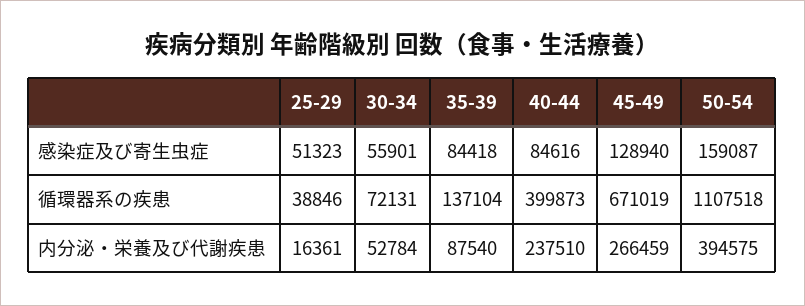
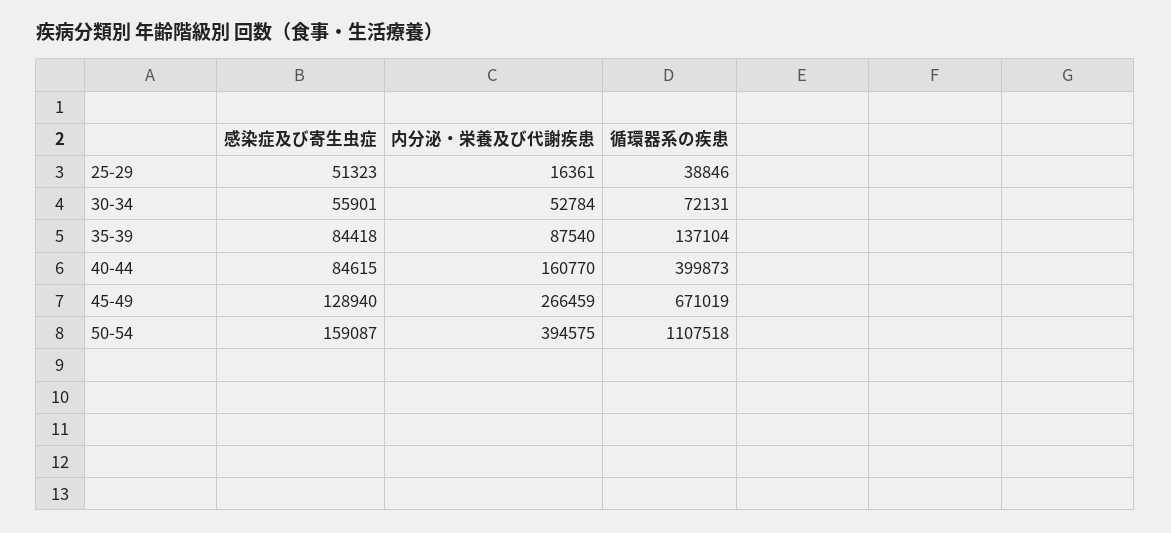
40-44, 感染症及び寄生虫症: 84616 -> 84615
40-44, 内分泌・栄養及び代謝疾患: 237510 -> 160770

